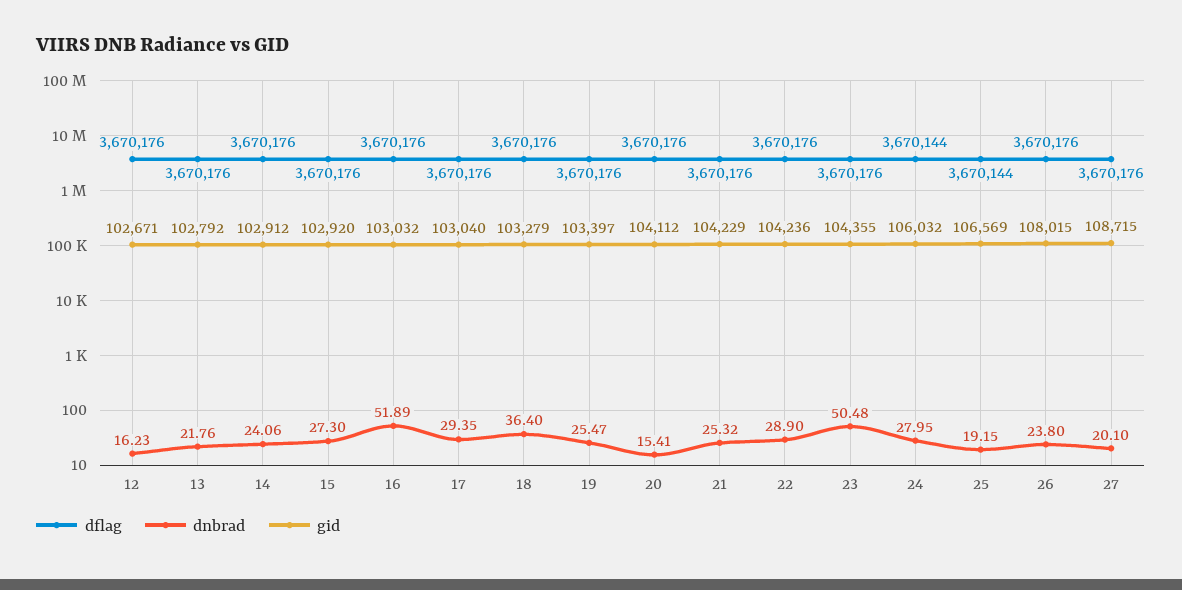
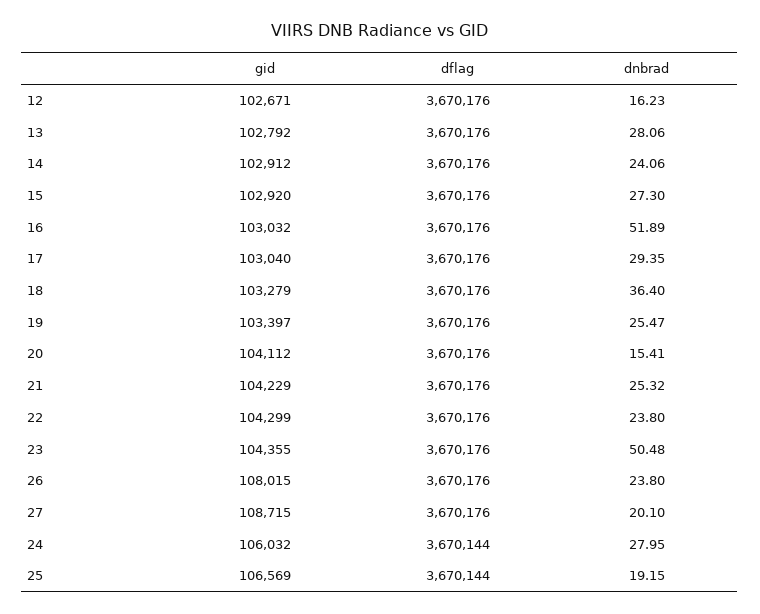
dnbrad, 13: 21.76 -> 28.06
dnbrad, 22: 28.9 -> 23.8
gid, 22: 104236 -> 104299

